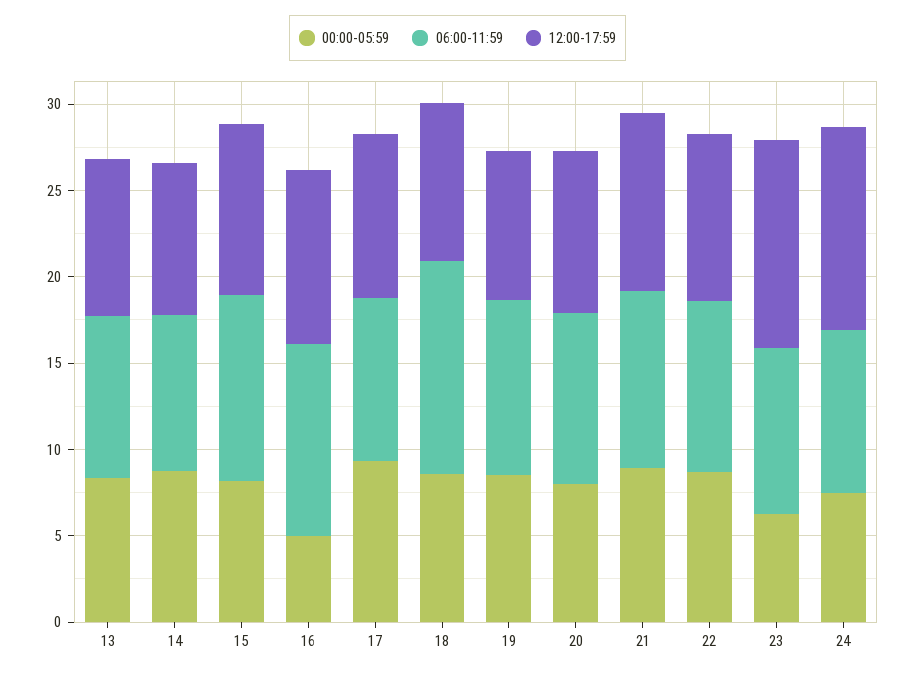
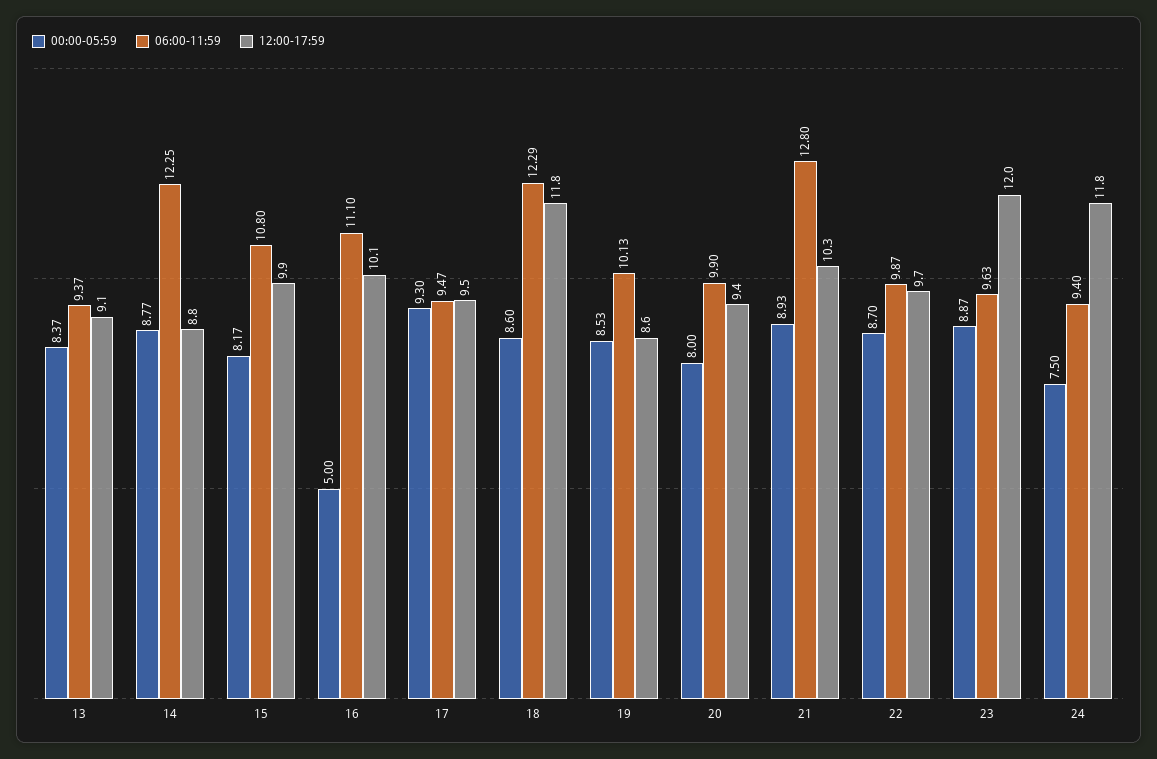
06:00-11:59, 14: 9 -> 12.25
12:00-17:59, 18: 9 -> 11.8
06:00-11:59, 21: 10 -> 12.8
00:00-05:59, 23: 6 -> 8.87

